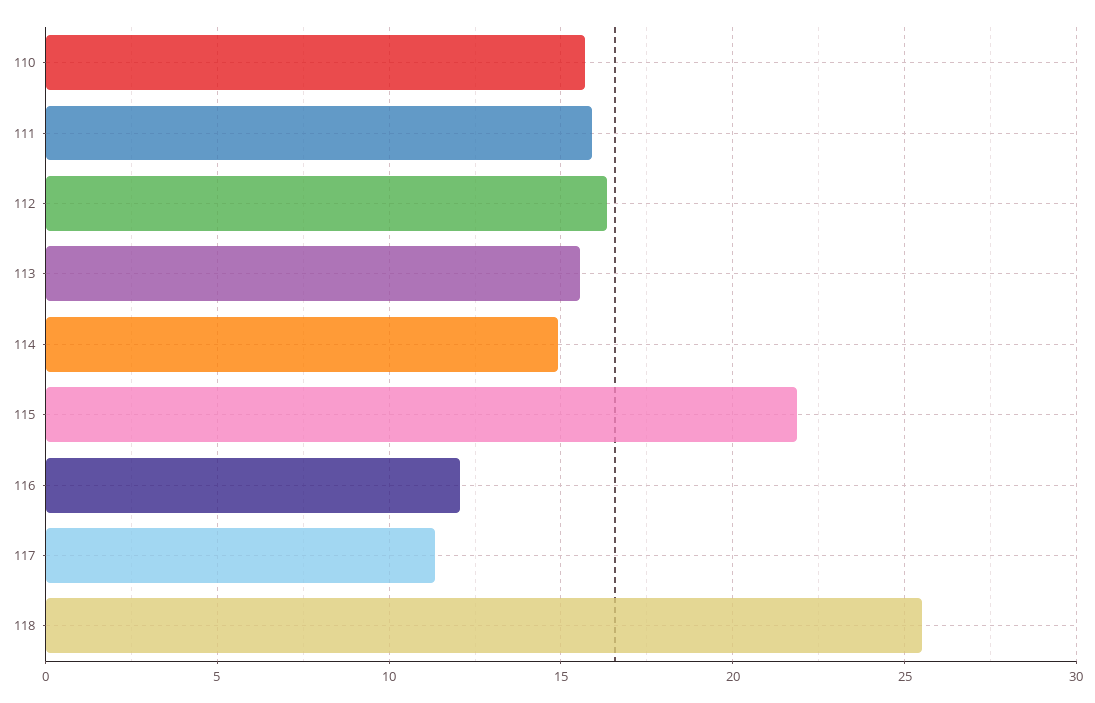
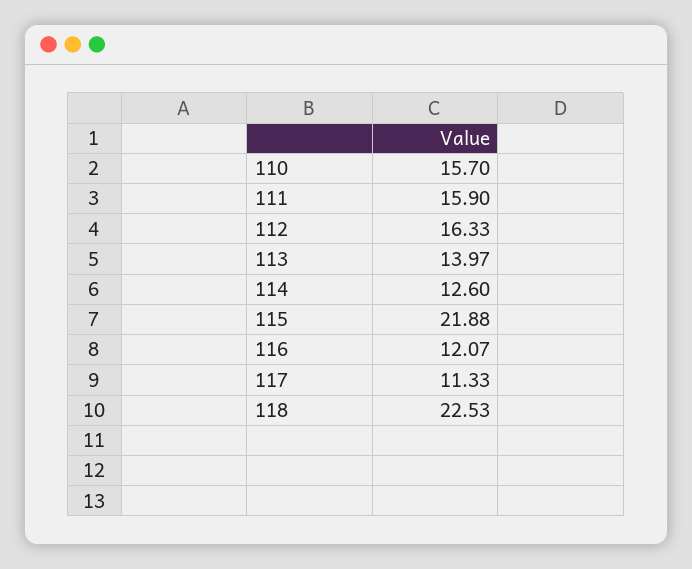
113: 15.5 -> 13.97
114: 15 -> 12.6
118: 25.5 -> 22.53

